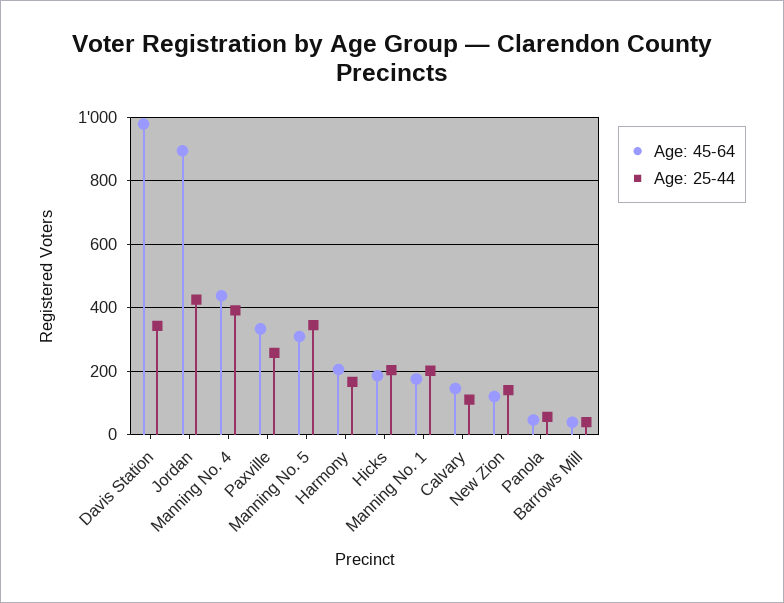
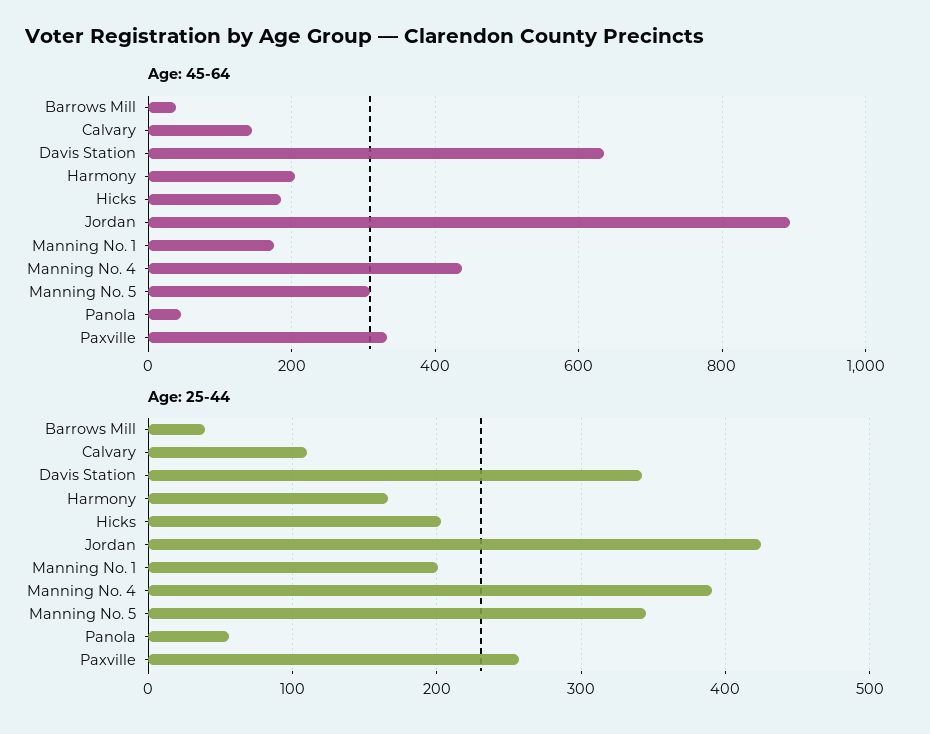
Age: 45-64, Davis Station: 980 -> 640
Age: 45-64, New Zion: 120 -> none
Age: 25-44, New Zion: 140 -> none

